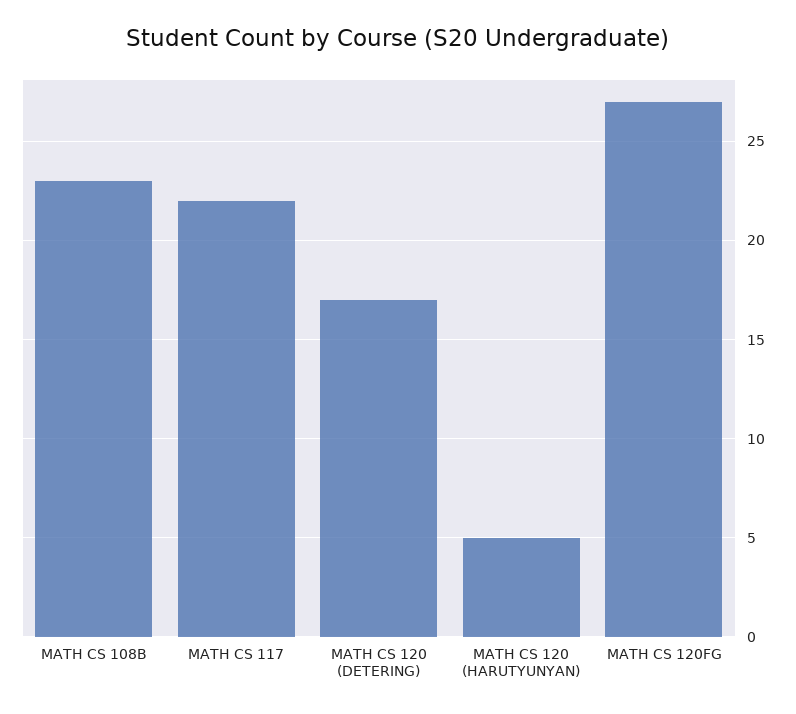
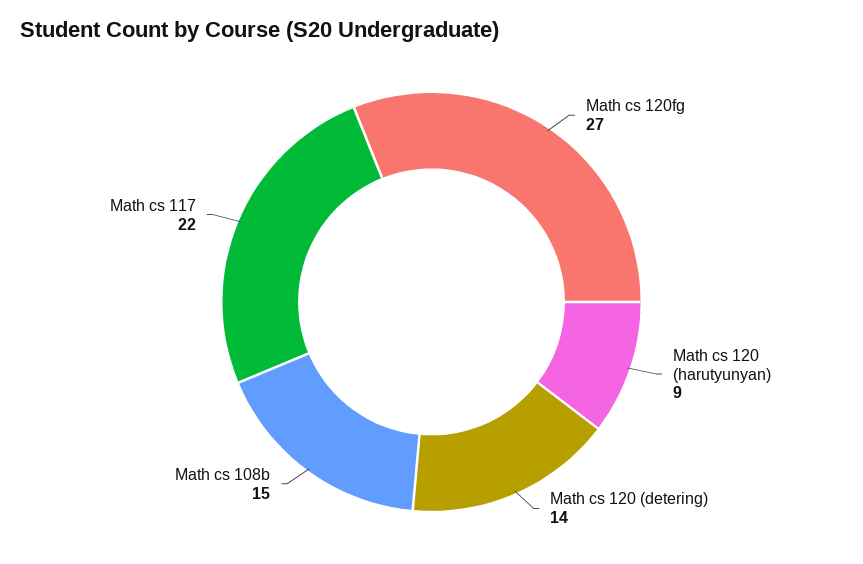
MATH CS 108B: 23 -> 15
MATH CS 120 (DETERING): 17 -> 14
MATH CS 120 (HARUTYUNYAN): 5 -> 9

